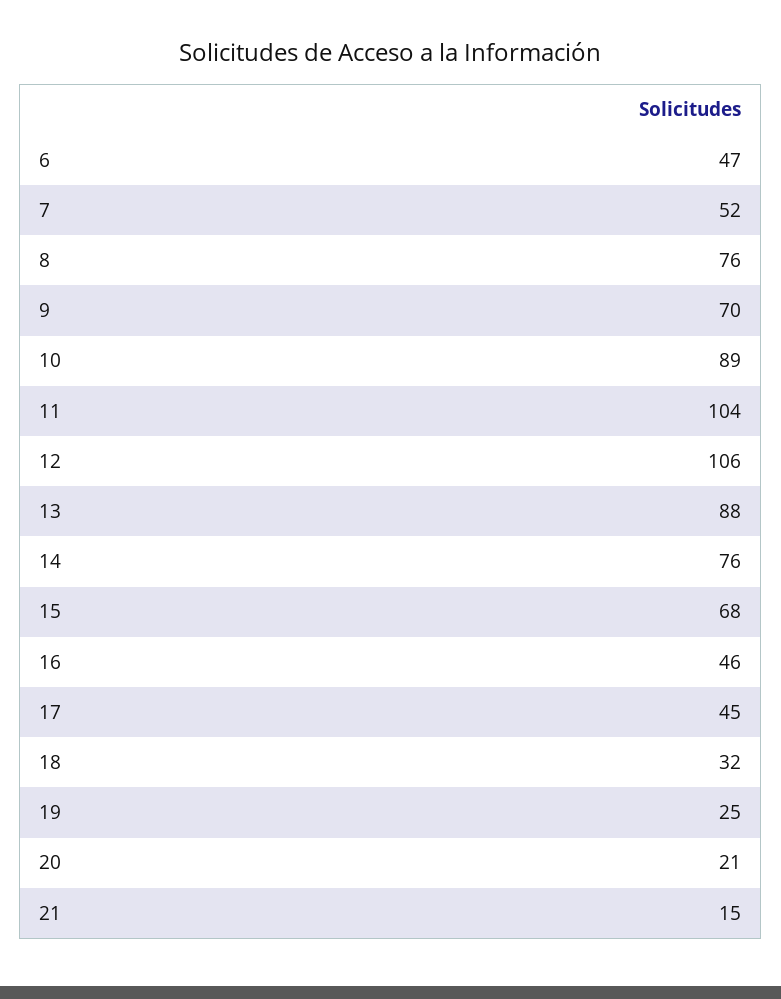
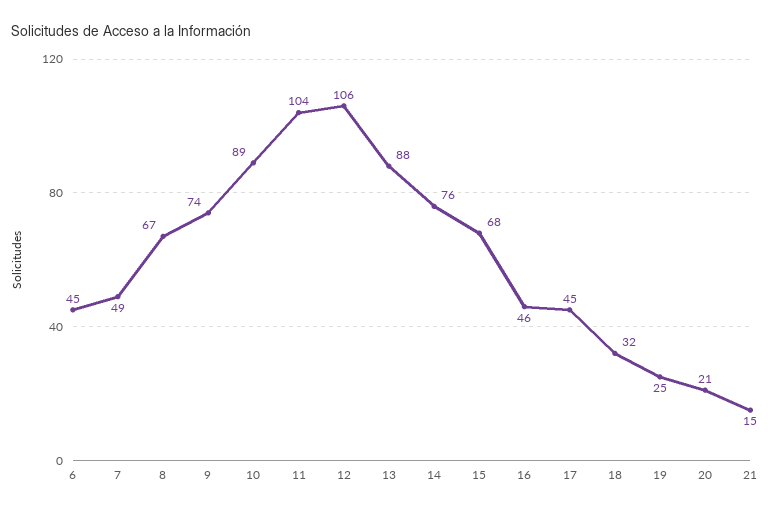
6: 47 -> 45
7: 52 -> 49
8: 76 -> 67
9: 70 -> 74

